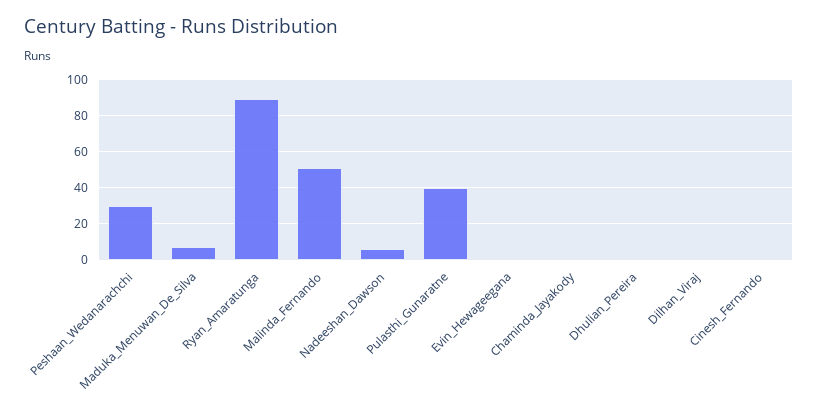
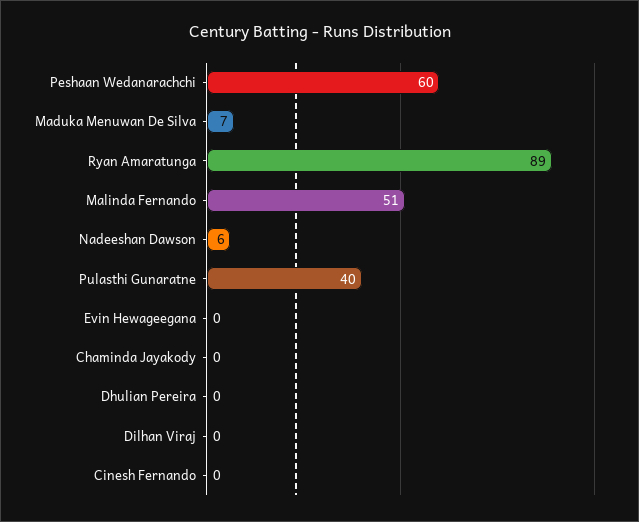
Peshaan_Wedanarachchi: 30 -> 60

